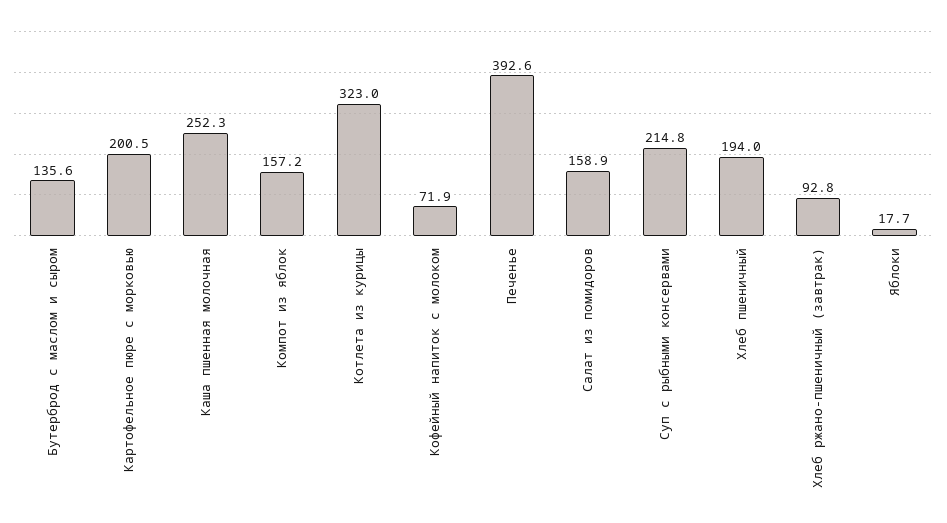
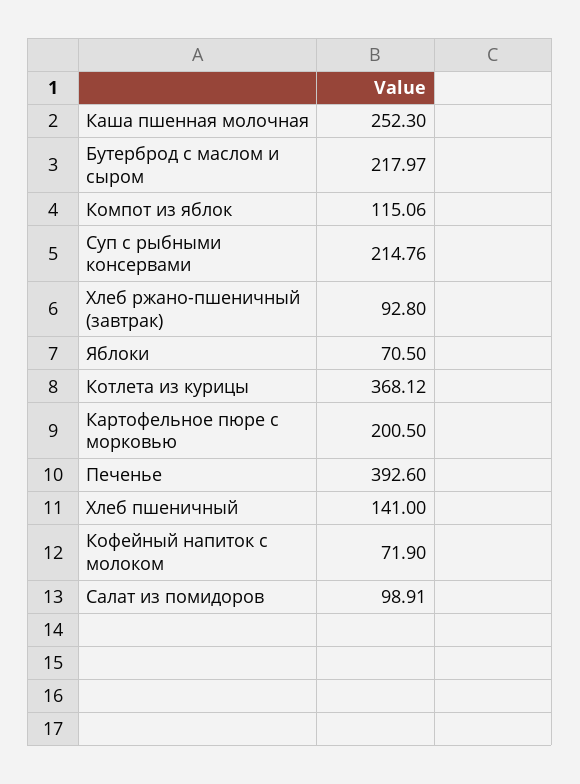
Бутерброд с маслом и сыром: 135.6 -> 217.97
Компот из яблок: 157.2 -> 115.06
Котлета из курицы: 323 -> 368.12
Салат из помидоров: 158.9 -> 98.91
Хлеб пшеничный: 194 -> 141
Яблоки: 17.7 -> 70.5

